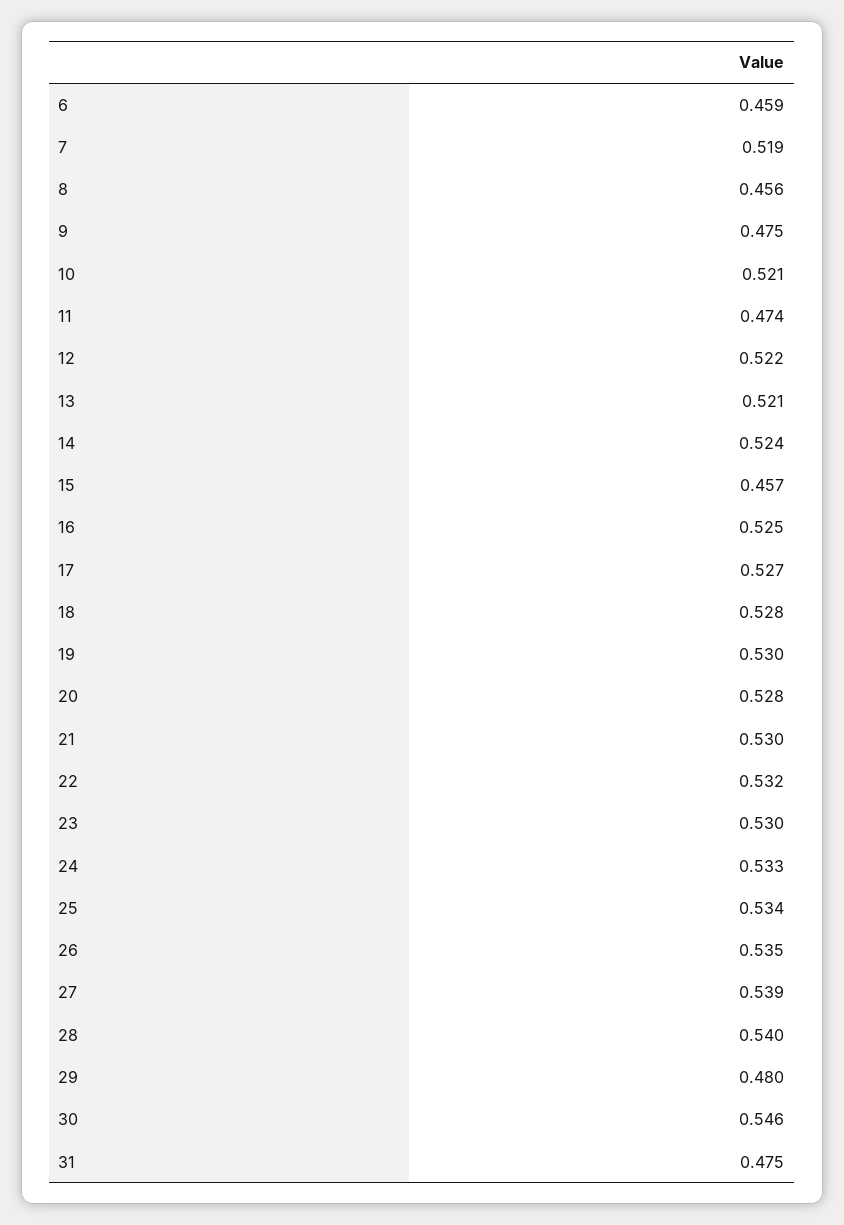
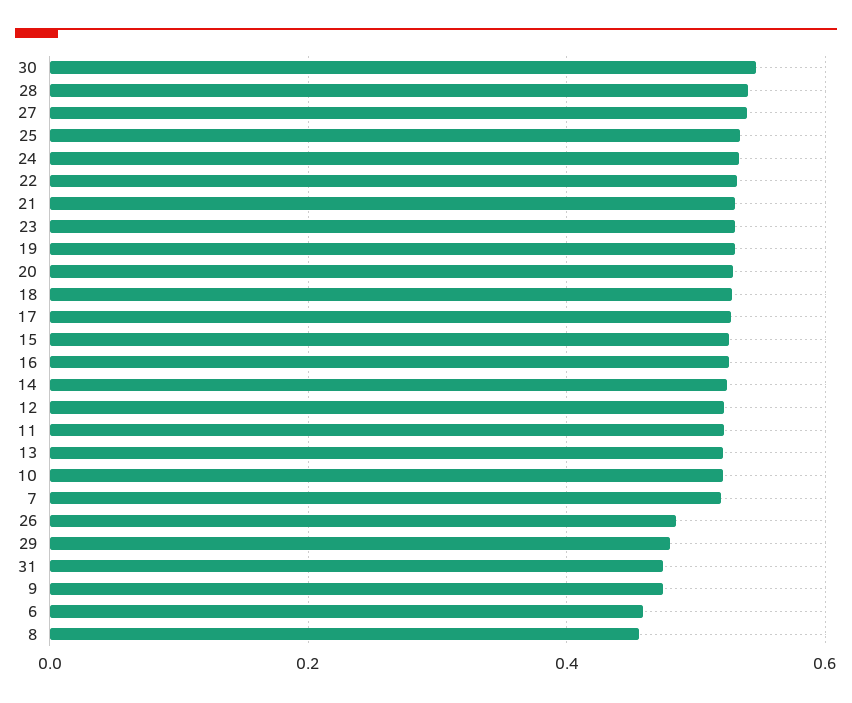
11: 0.474 -> 0.52
15: 0.457 -> 0.52
26: 0.535 -> 0.48

